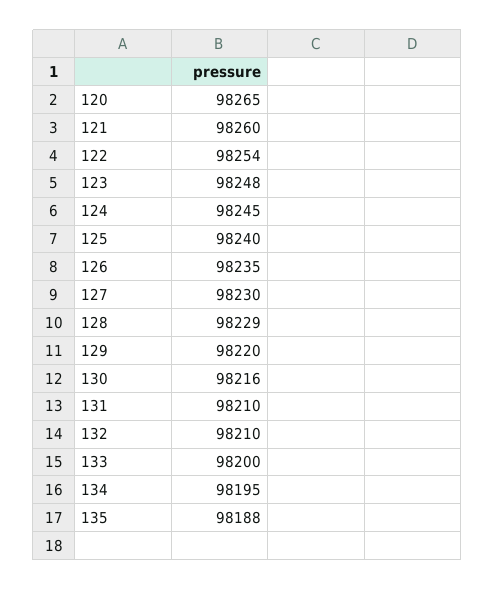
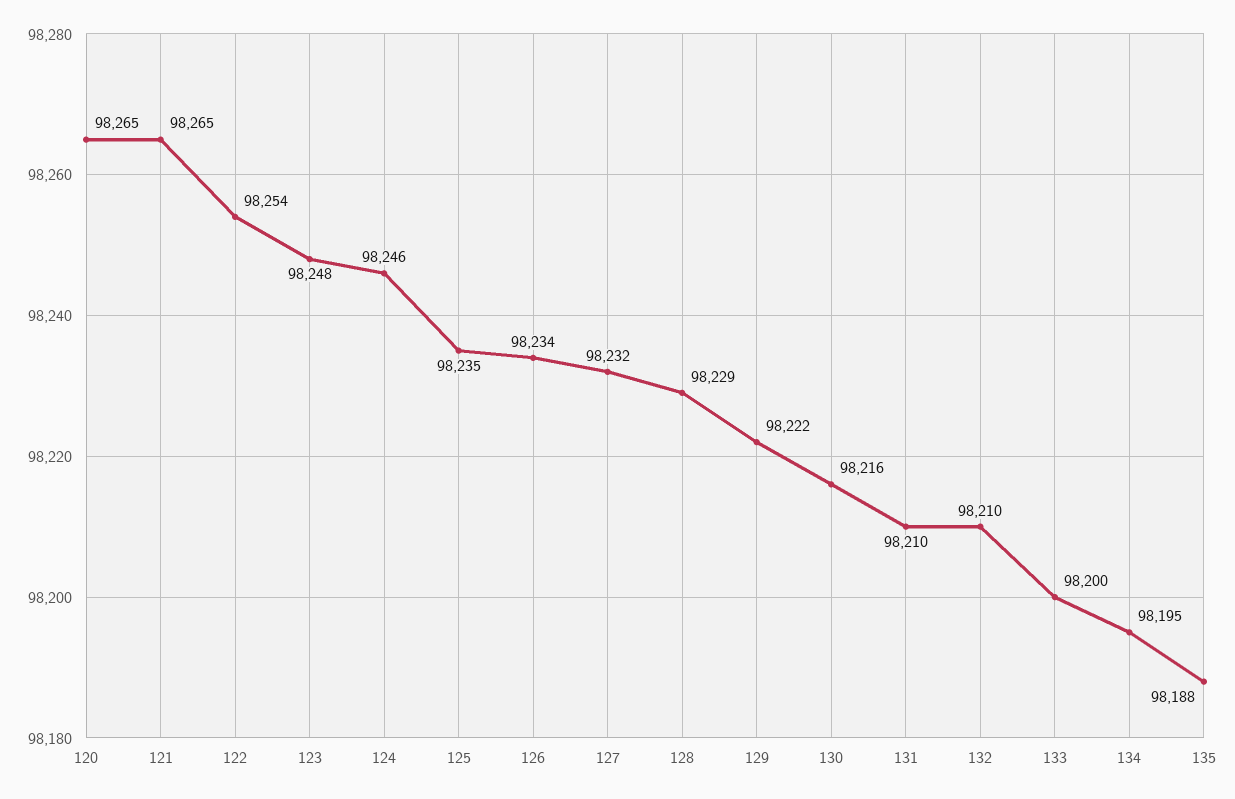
121: 98260 -> 98265
124: 98245 -> 98246
125: 98240 -> 98235
126: 98235 -> 98234
127: 98230 -> 98232
129: 98220 -> 98222

